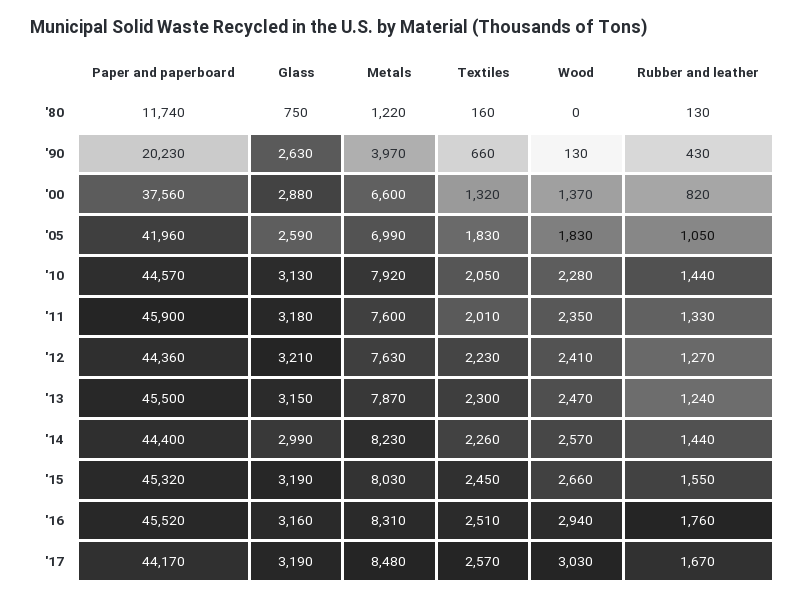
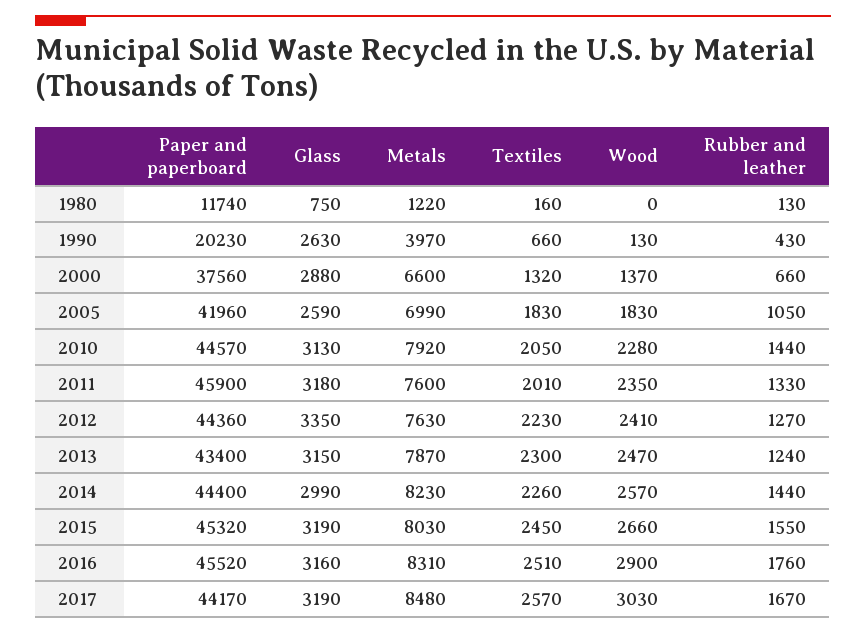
Rubber and leather, '00: 820 -> 660
Glass, '12: 3210 -> 3350
Paper and paperboard, '13: 45500 -> 43400
Wood, '16: 2940 -> 2900

